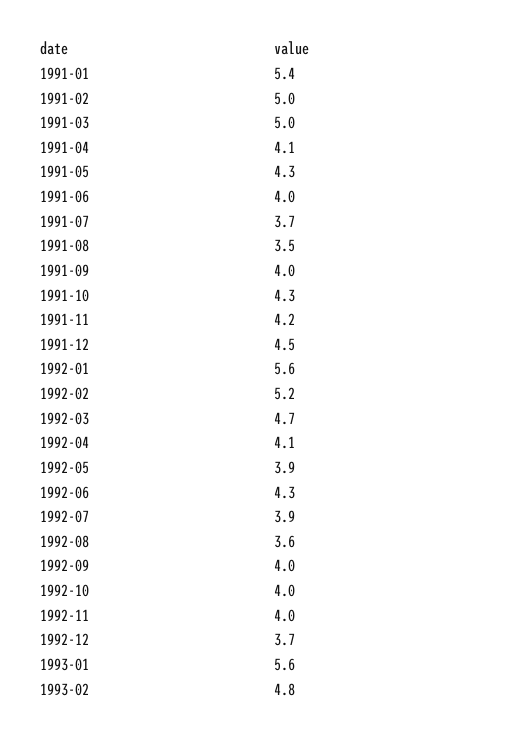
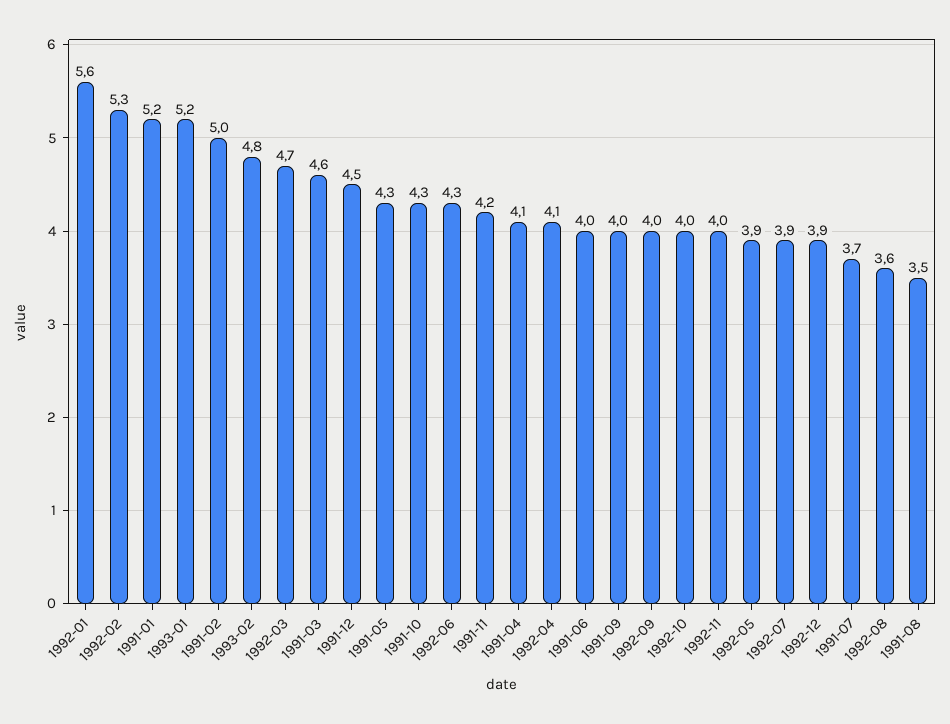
1991-01: 5.4 -> 5.2
1991-03: 5 -> 4.6
1992-02: 5.2 -> 5.3
1992-12: 3.7 -> 3.9
1993-01: 5.6 -> 5.2

